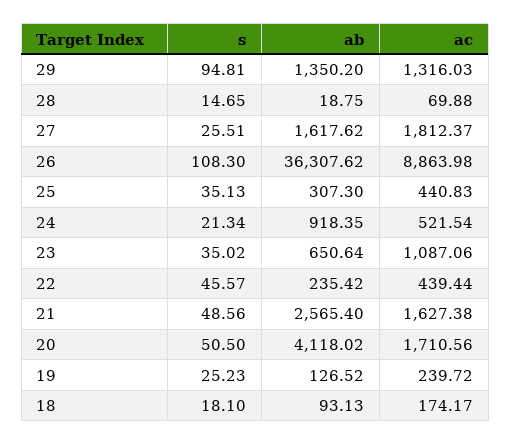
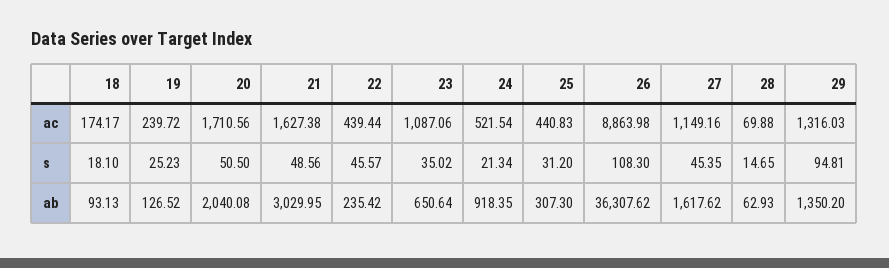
ab, 28: 18.75 -> 62.93
s, 27: 25.51 -> 45.35
ac, 27: 1812.37 -> 1149.16
s, 25: 35.13 -> 31.2
ab, 21: 2565.4 -> 3029.95
ab, 20: 4118.02 -> 2040.08

